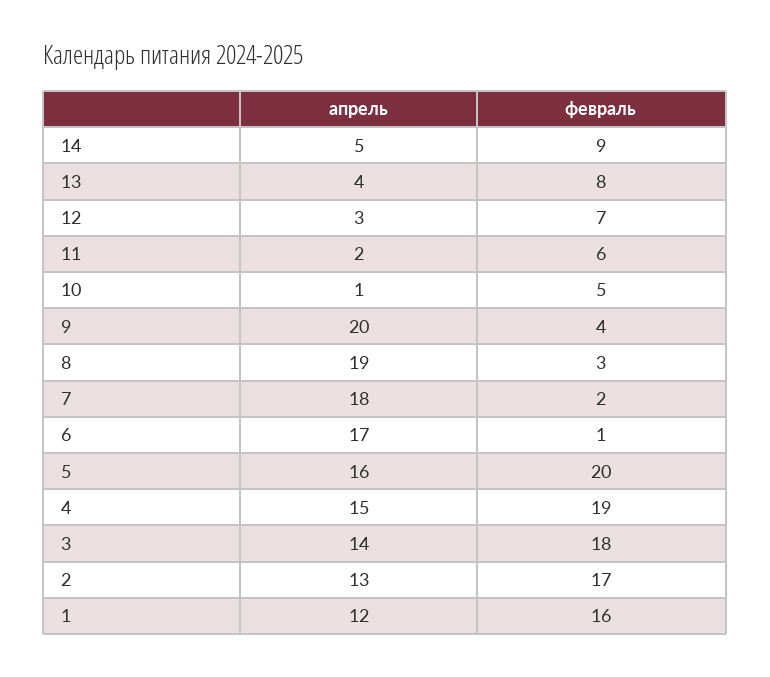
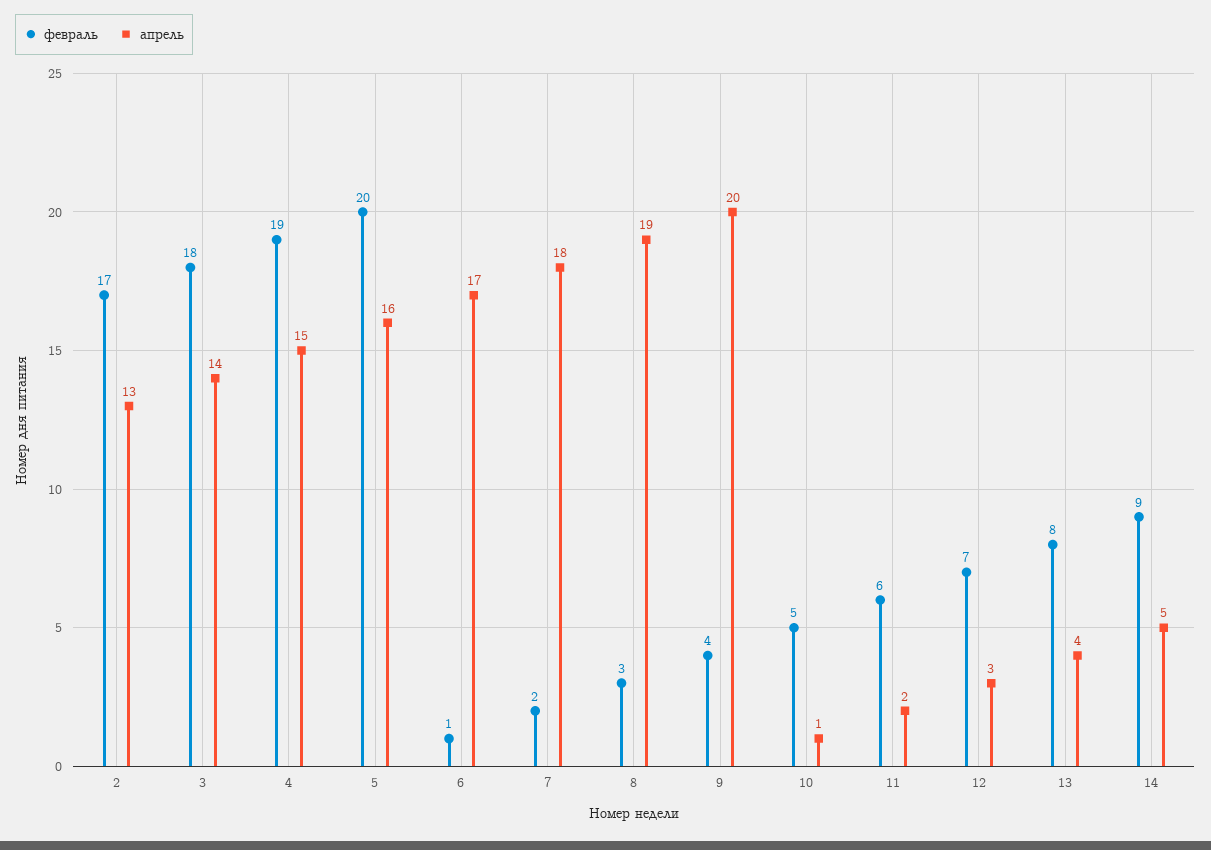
апрель, 1: 12 -> none
февраль, 1: 16 -> none

